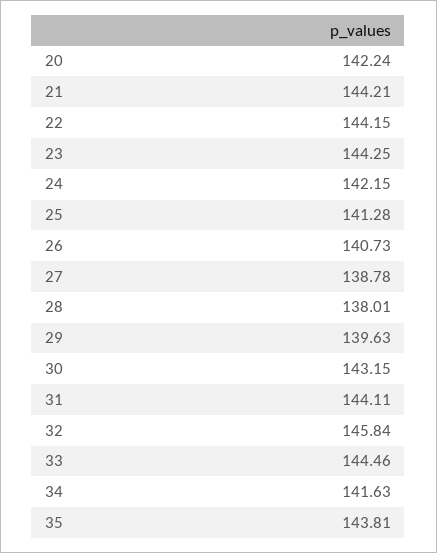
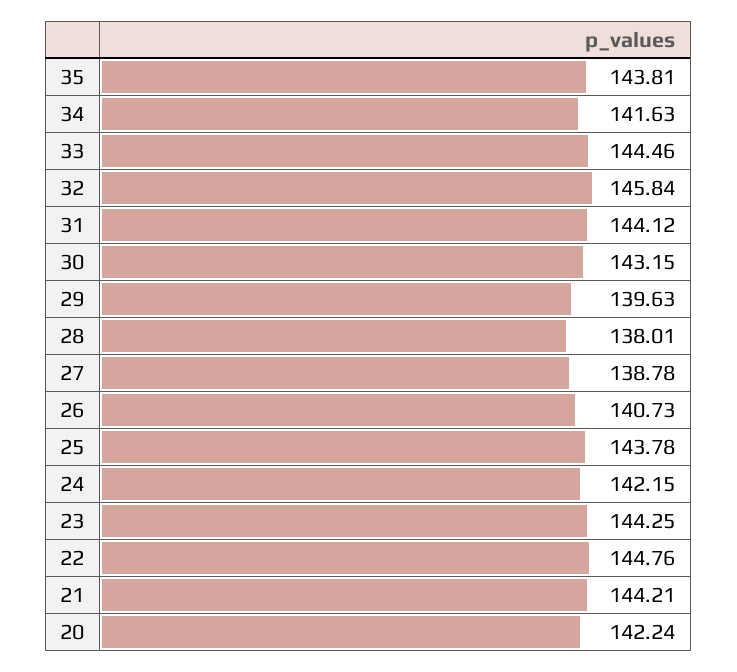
22: 144.15 -> 144.76
25: 141.28 -> 143.78
31: 144.11 -> 144.12

